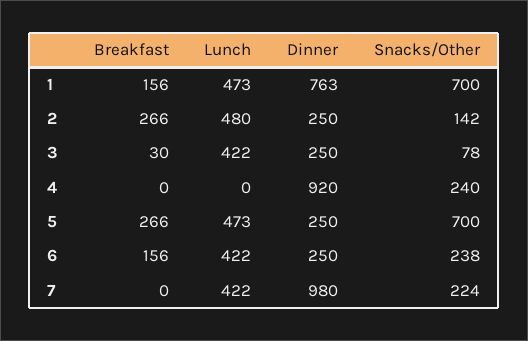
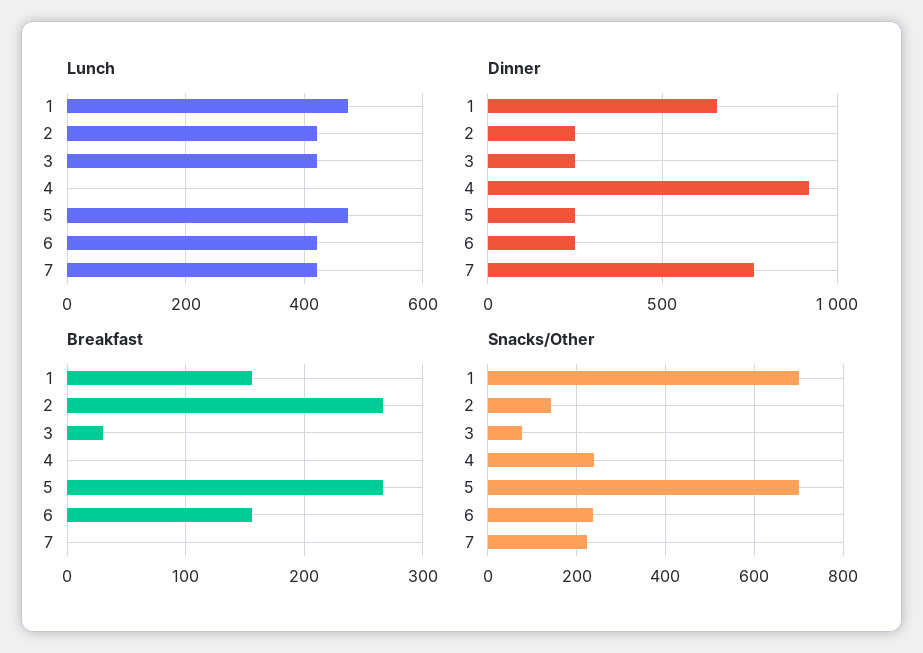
Dinner, 1: 763 -> 650
Lunch, 2: 480 -> 420
Dinner, 7: 980 -> 750

